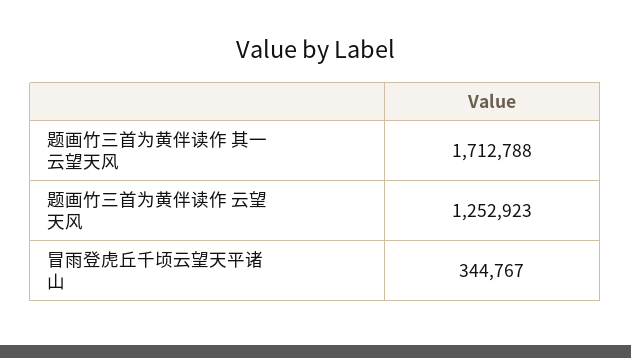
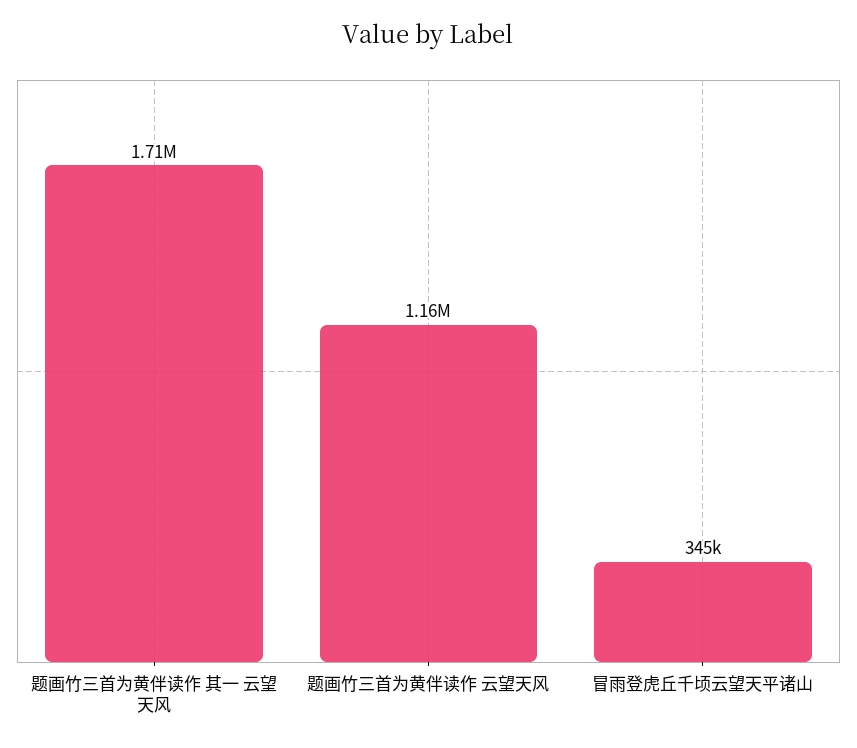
题画竹三首为黄伴读作 云望天风: 1252923 -> 1160000

